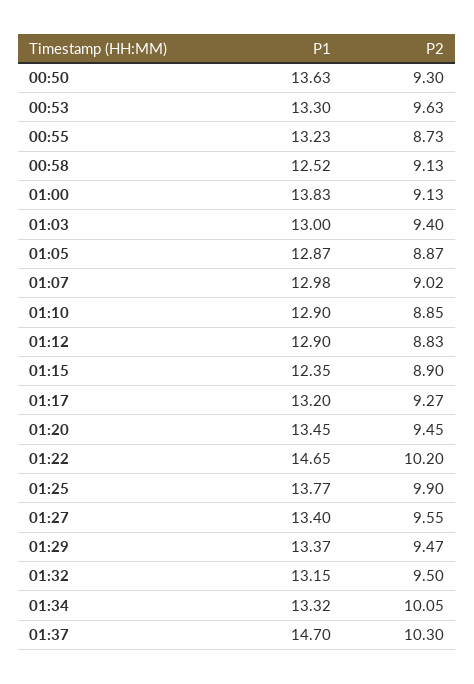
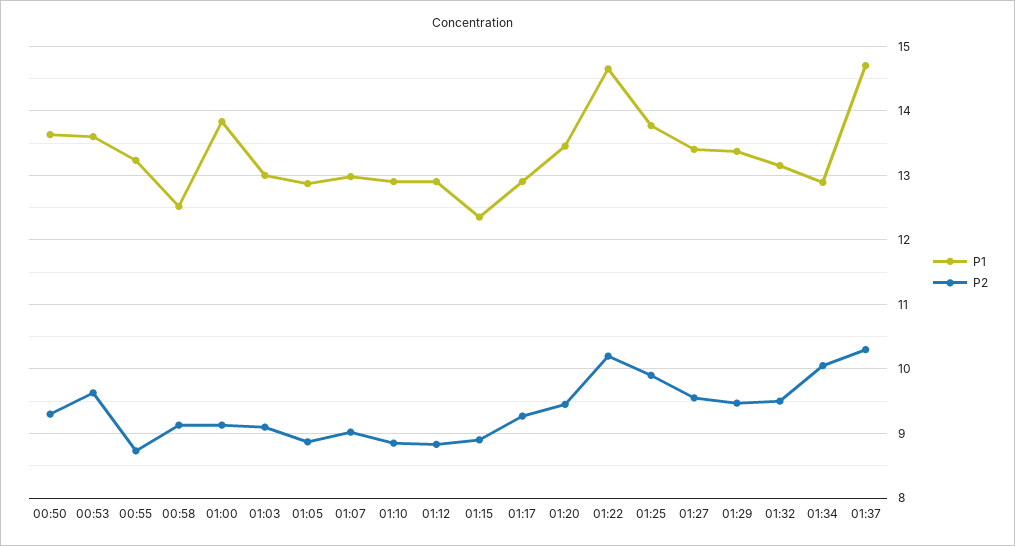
P1, 00:53: 13.3 -> 13.6
P2, 01:03: 9.4 -> 9.1
P1, 01:17: 13.2 -> 12.9
P1, 01:34: 13.32 -> 12.9

